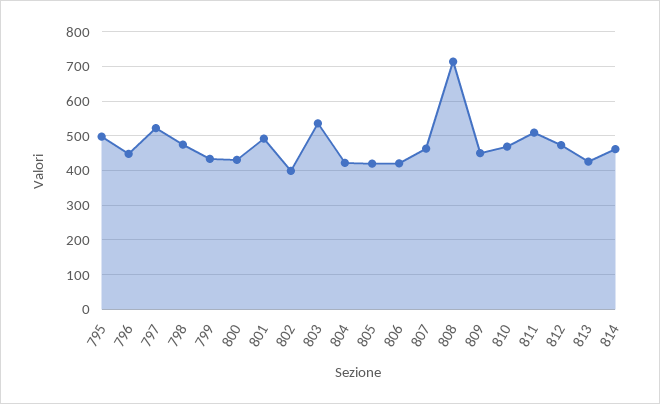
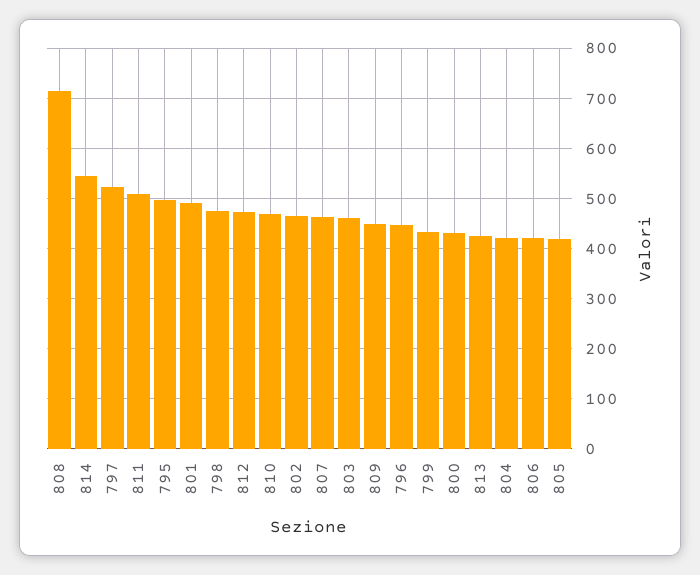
802: 400 -> 460
803: 540 -> 460
814: 460 -> 540

